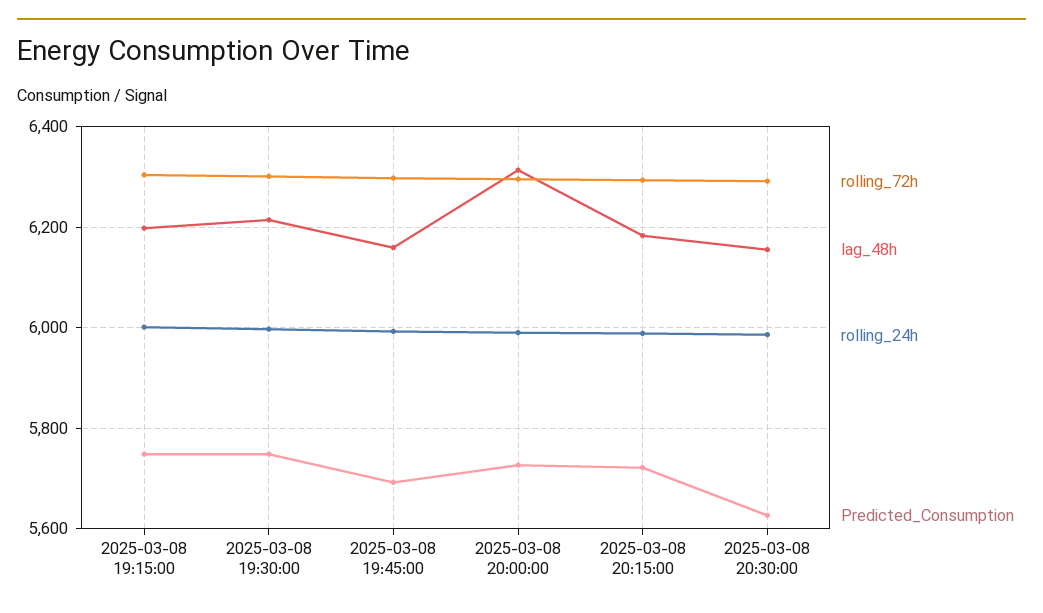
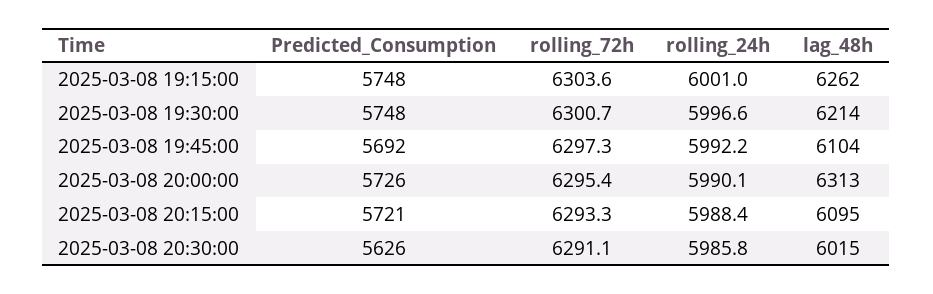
lag_48h, 2025-03-08 19:15:00: 6200 -> 6262
lag_48h, 2025-03-08 19:45:00: 6160 -> 6104
lag_48h, 2025-03-08 20:15:00: 6180 -> 6095
lag_48h, 2025-03-08 20:30:00: 6160 -> 6015

